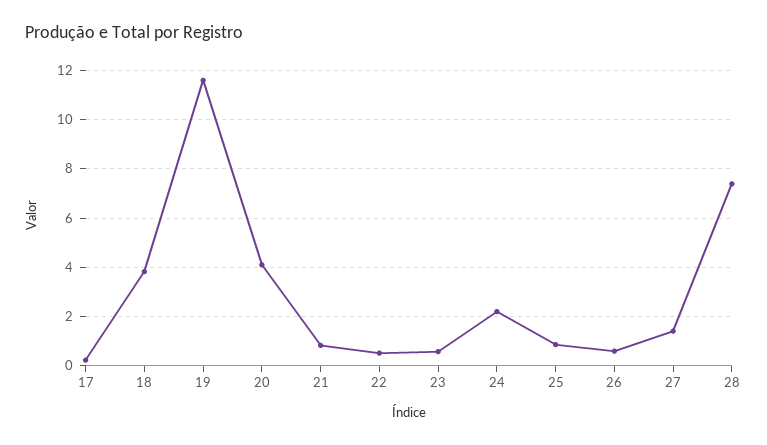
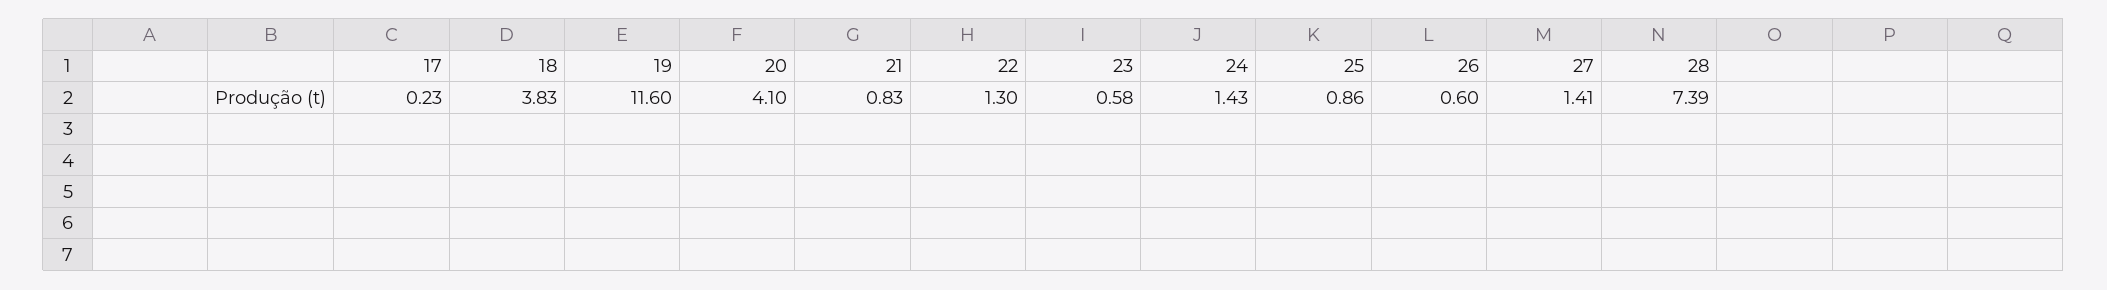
22: 0.5 -> 1.3
24: 2.25 -> 1.43

